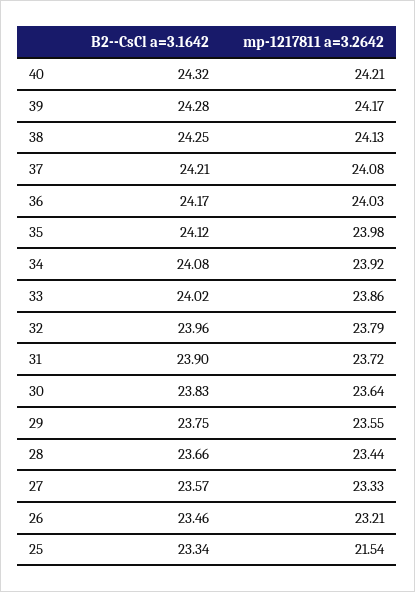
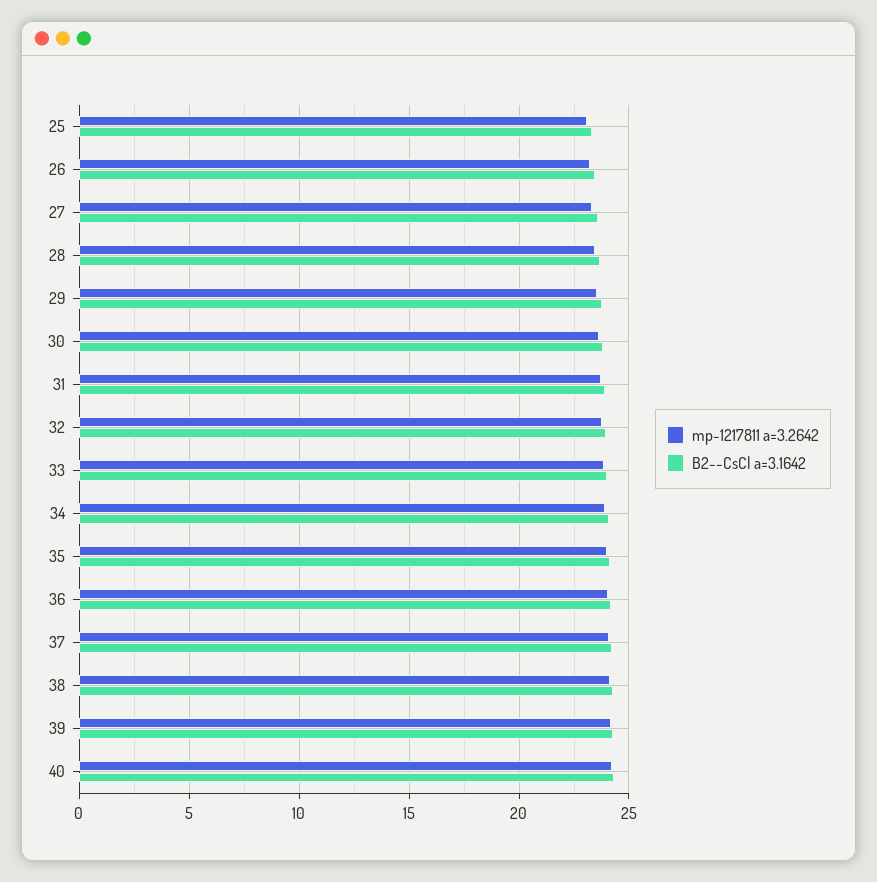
mp-1217811 a=3.2642, 25: 21.54 -> 23

